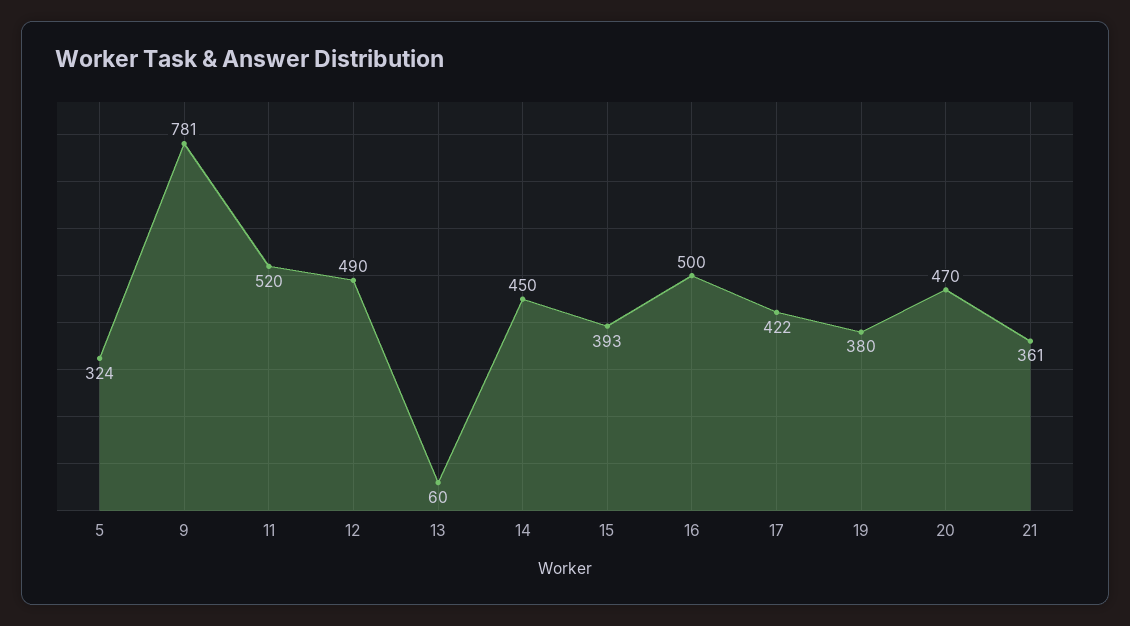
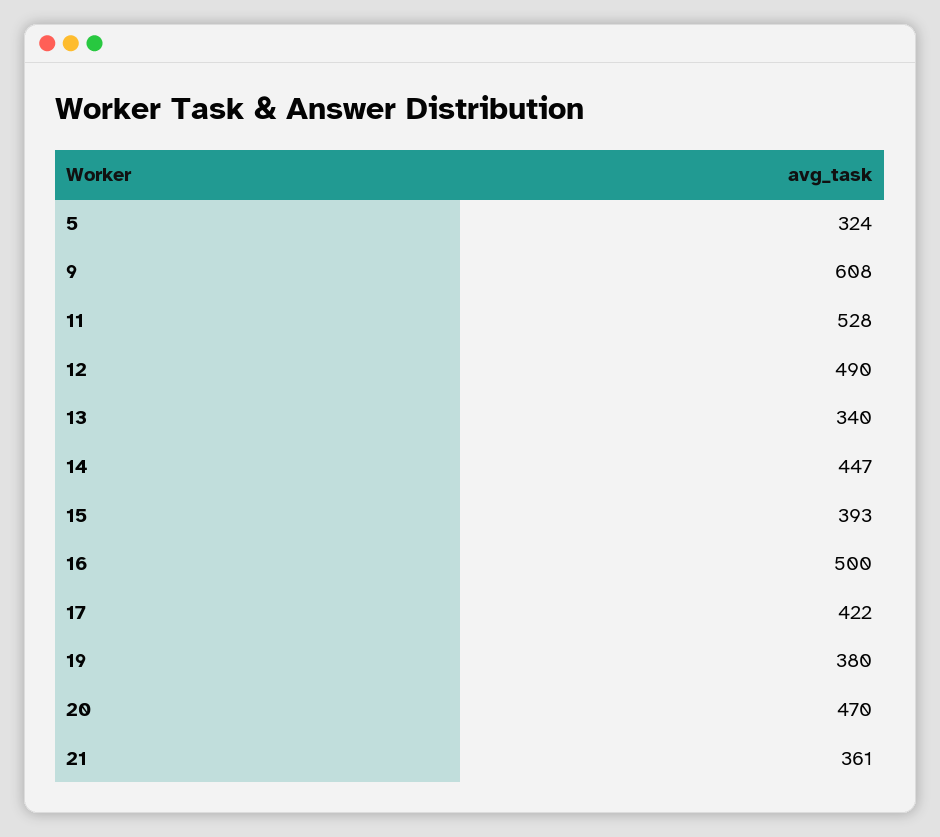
9: 781 -> 608
11: 520 -> 528
13: 60 -> 340
14: 450 -> 447

